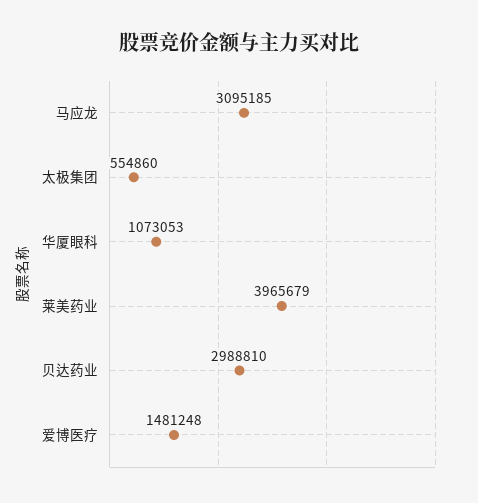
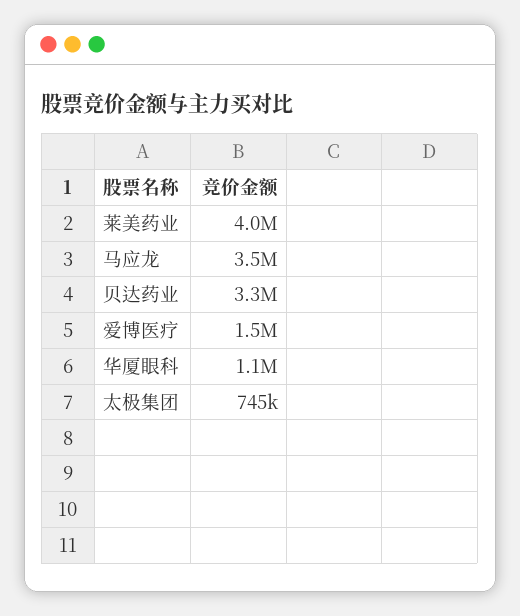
马应龙: 3095185 -> 3500000
太极集团: 554860 -> 745000
贝达药业: 2988810 -> 3300000

